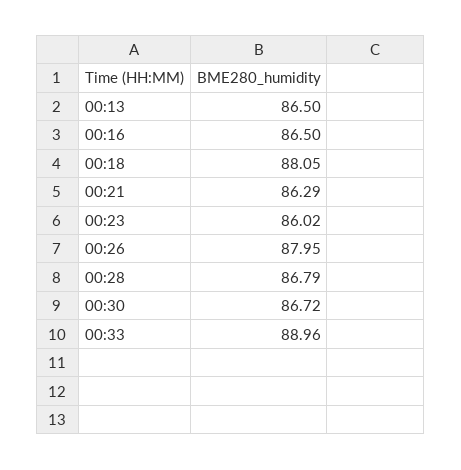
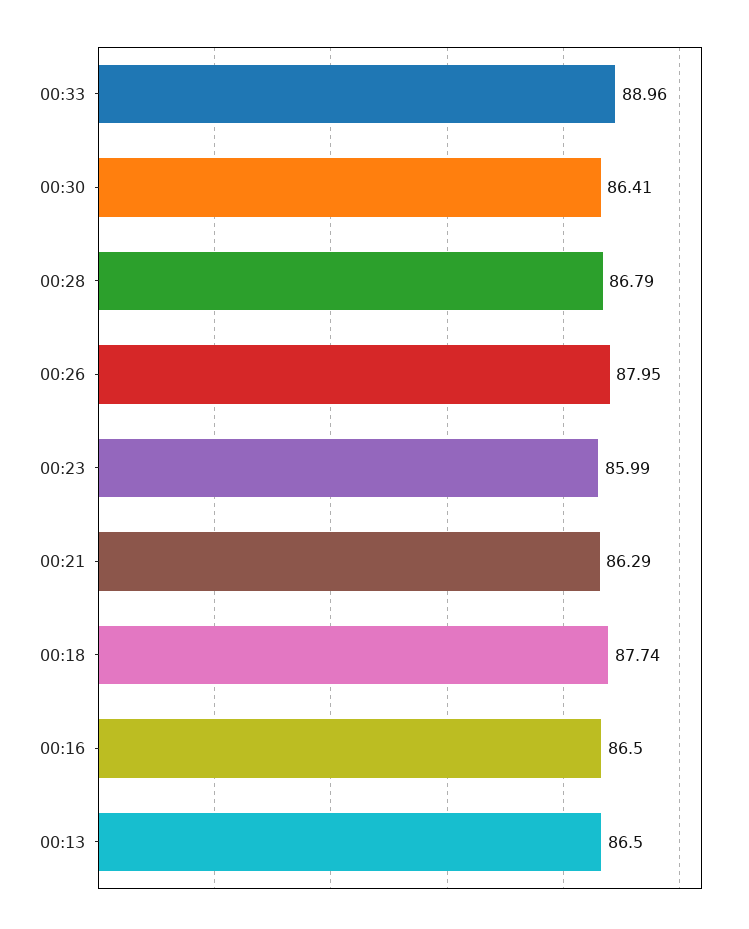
00:18: 88.05 -> 87.74
00:23: 86.02 -> 85.99
00:30: 86.72 -> 86.41

